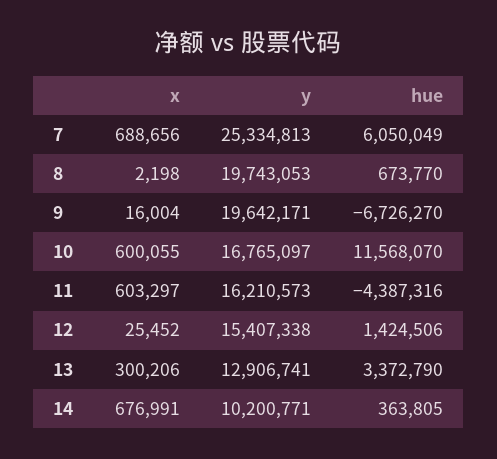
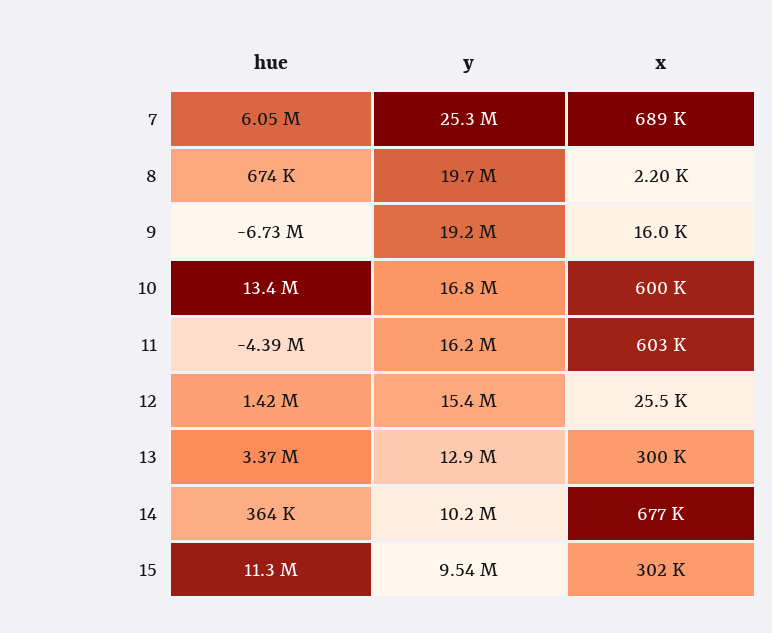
y, 9: 19642171 -> 19200000
hue, 10: 11568070 -> 13400000
hue, 15: none -> 11300000
y, 15: none -> 9540000
x, 15: none -> 302000

